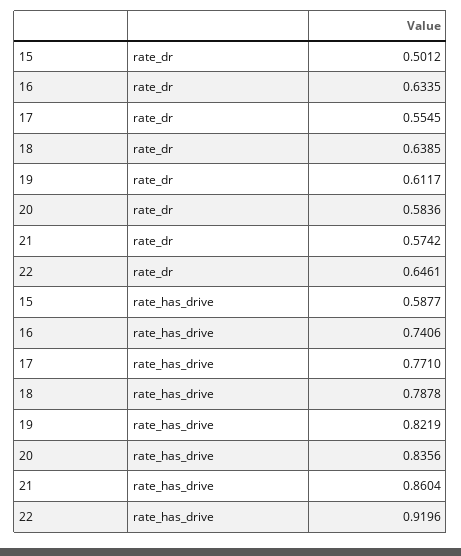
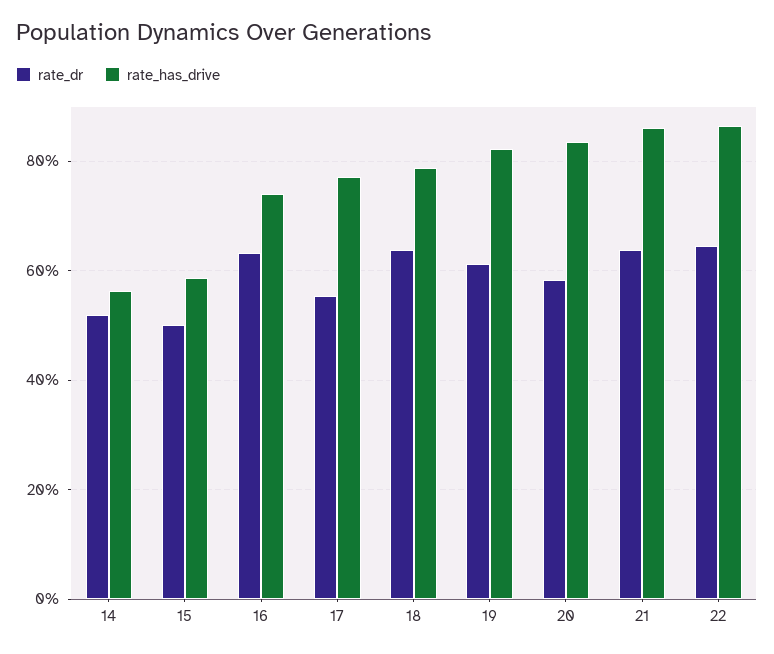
rate_dr, 21: 0.5742 -> 0.64
rate_has_drive, 22: 0.9196 -> 0.86
rate_dr, 14: none -> 0.52
rate_has_drive, 14: none -> 0.56

